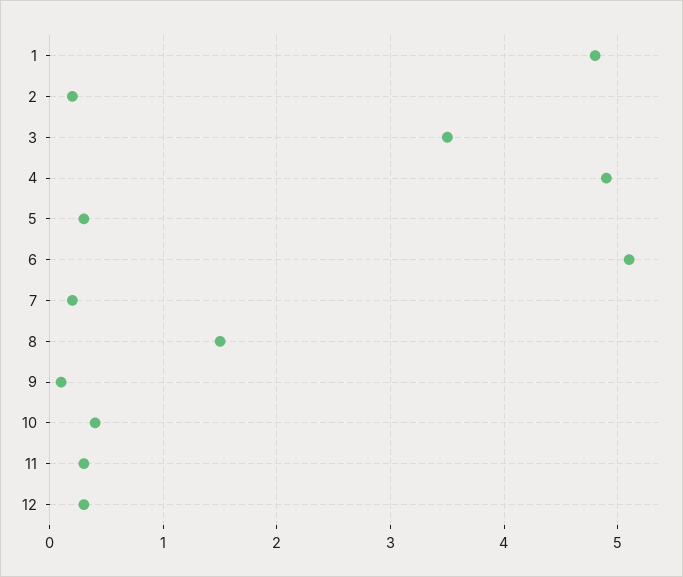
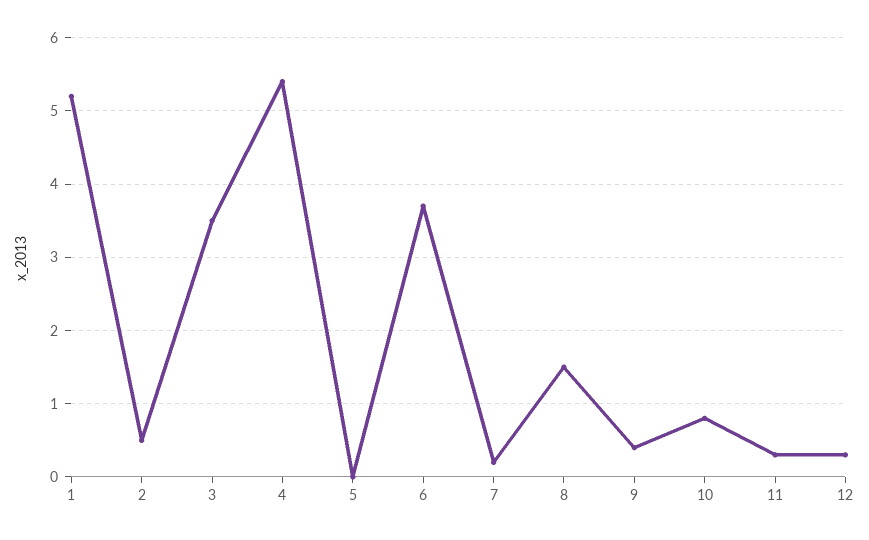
1: 4.8 -> 5.2
2: 0.2 -> 0.5
4: 4.9 -> 5.4
5: 0.3 -> 0
6: 5.1 -> 3.7
9: 0.1 -> 0.4
10: 0.4 -> 0.8

